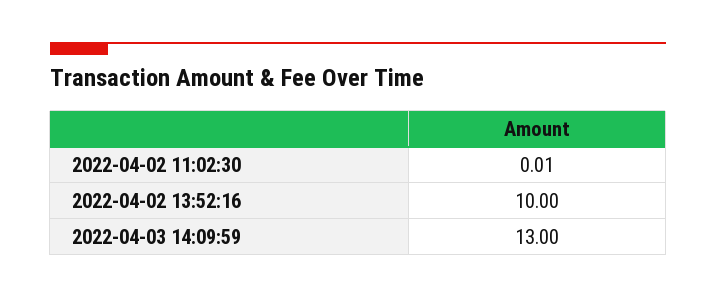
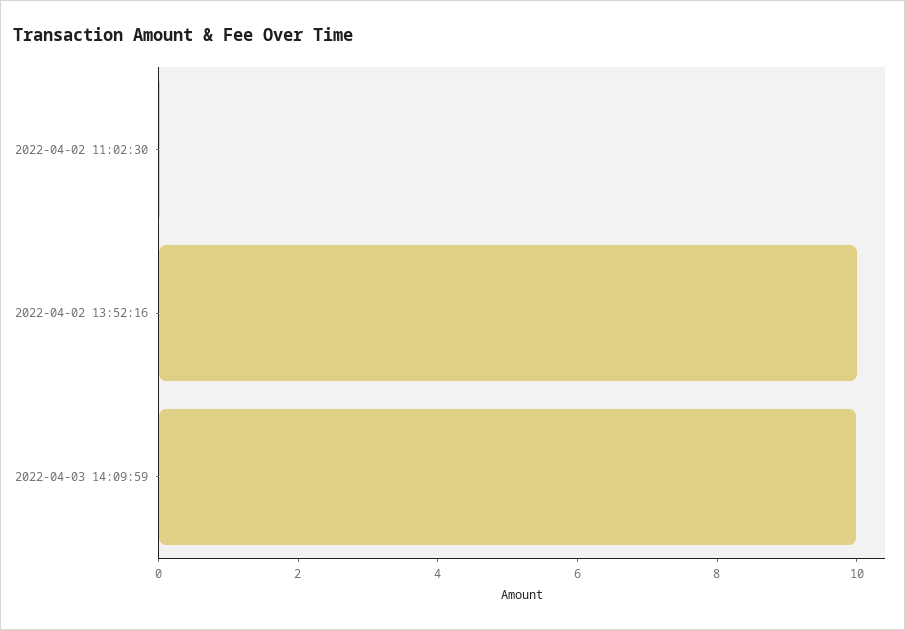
2022-04-03 14:09:59: 13 -> 10

